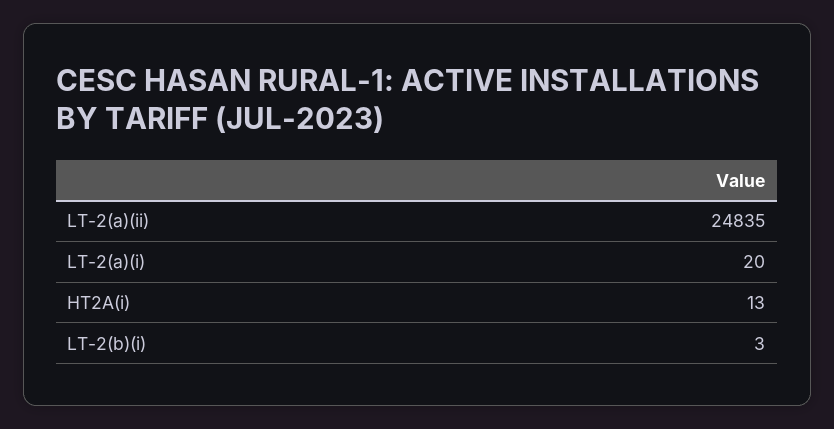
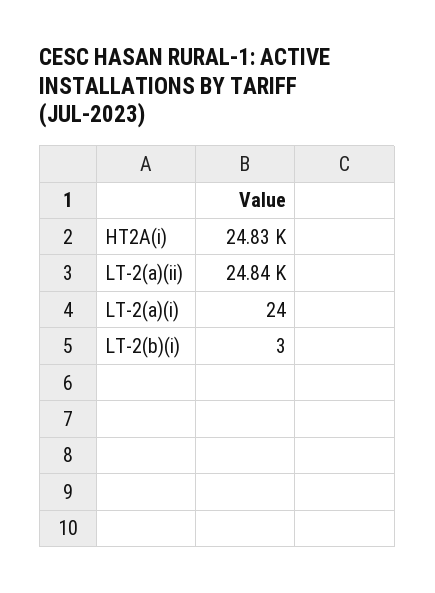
LT-2(a)(i): 20 -> 24
HT2A(i): 13 -> 24830

